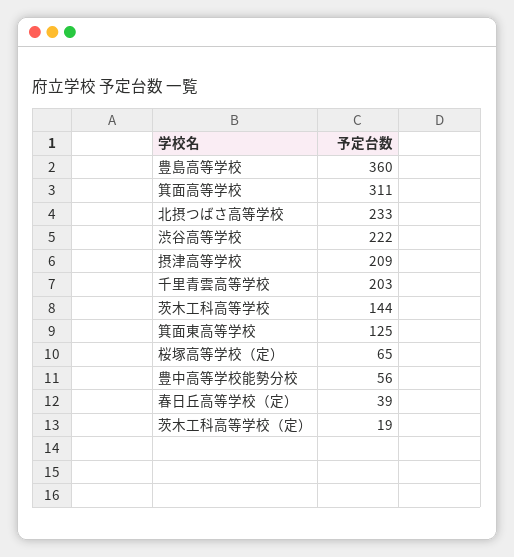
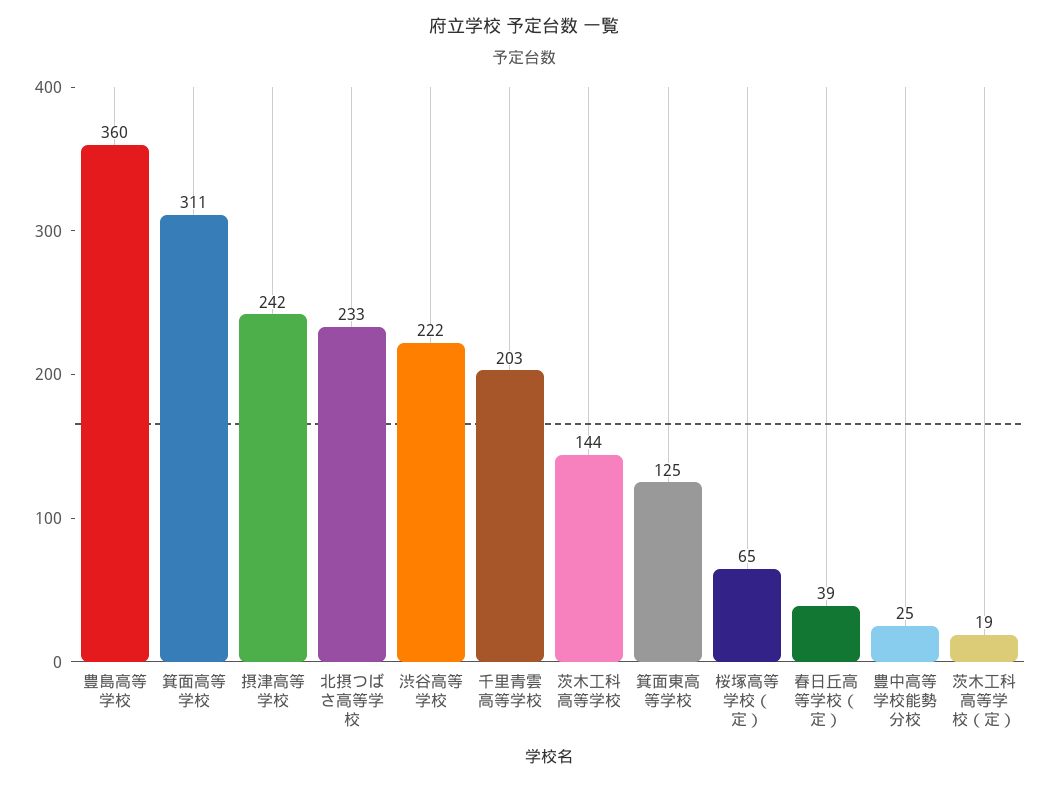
摂津高等学校: 209 -> 242
豊中高等学校能勢分校: 56 -> 25

